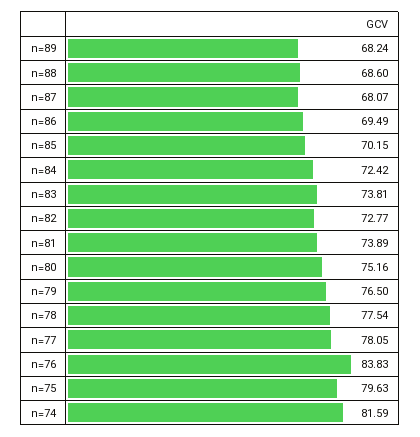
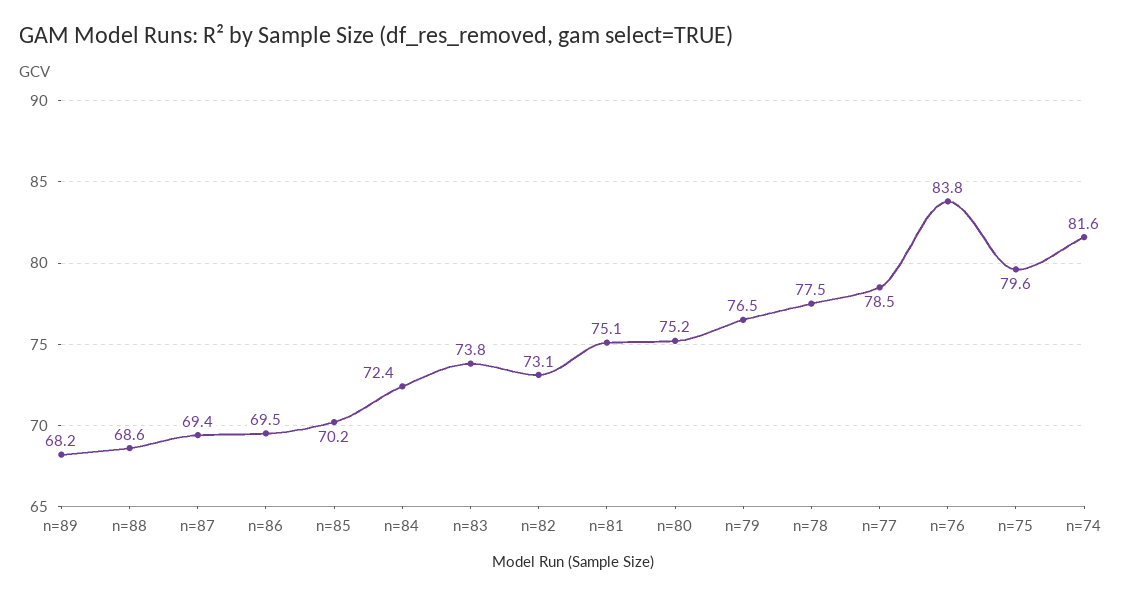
n=87: 68.07 -> 69.4
n=82: 72.77 -> 73.1
n=81: 73.89 -> 75.1
n=77: 78.05 -> 78.5

